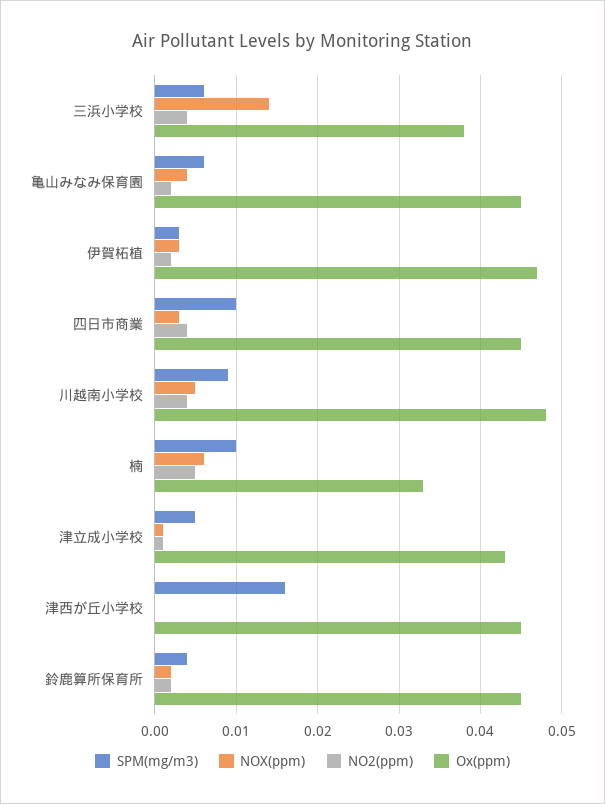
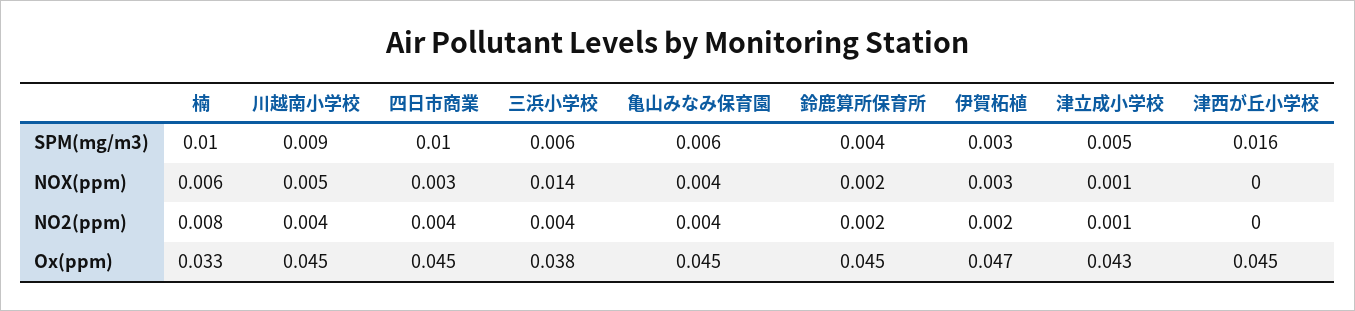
NO2(ppm), 亀山みなみ保育園: 0.002 -> 0.004
Ox(ppm), 川越南小学校: 0.048 -> 0.045
NO2(ppm), 楠: 0.005 -> 0.008

